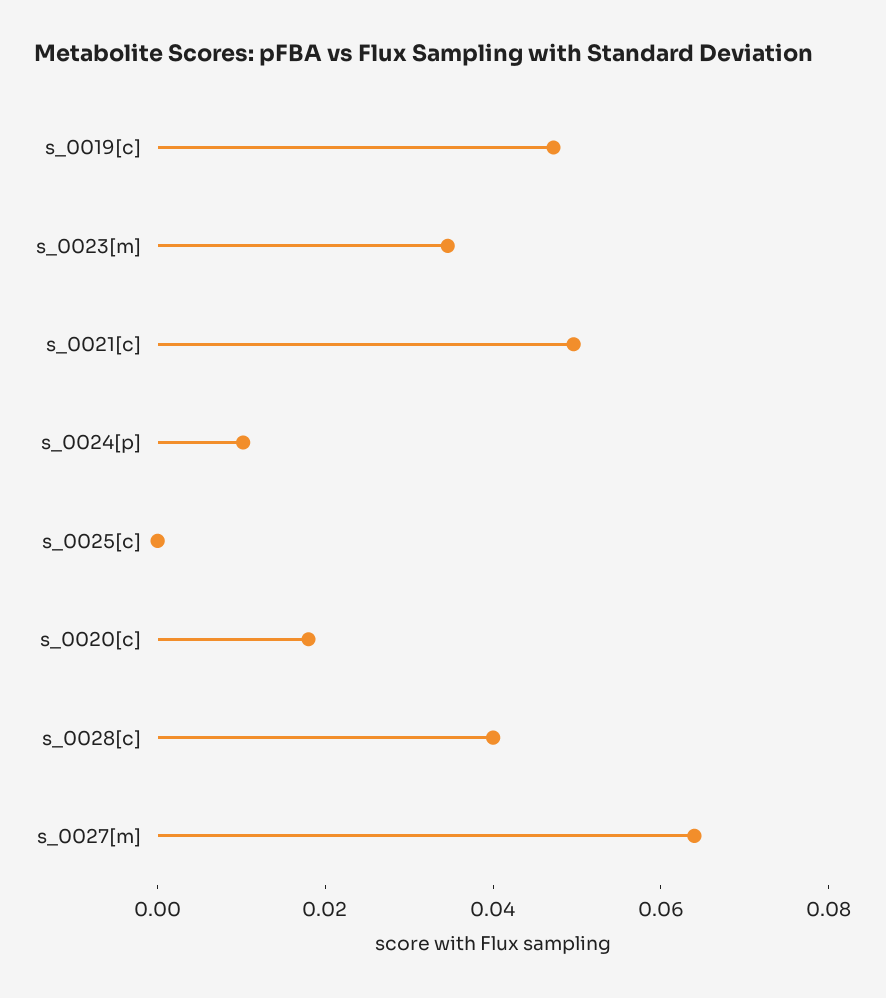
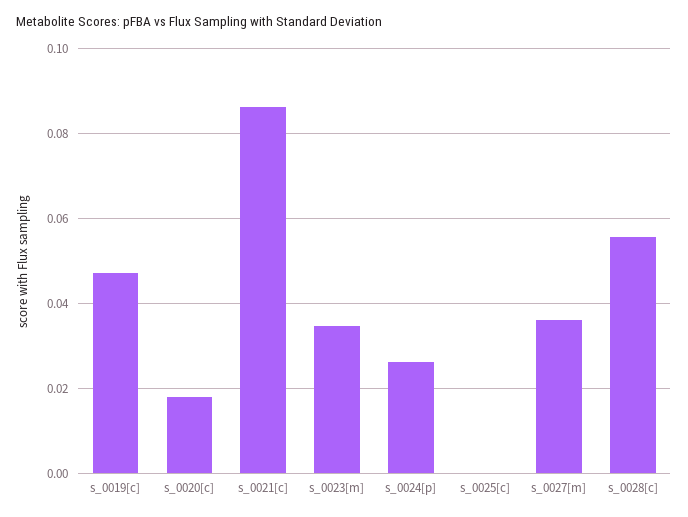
s_0021[c]: 0.05 -> 0.086
s_0024[p]: 0.01 -> 0.026
s_0028[c]: 0.04 -> 0.056
s_0027[m]: 0.065 -> 0.036

